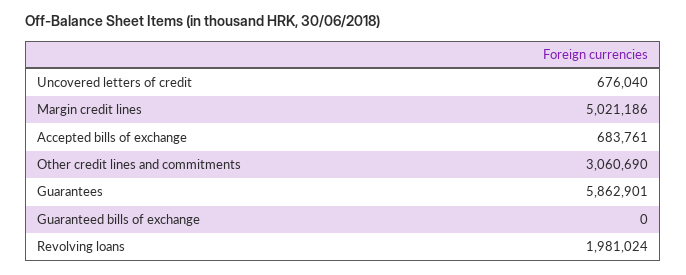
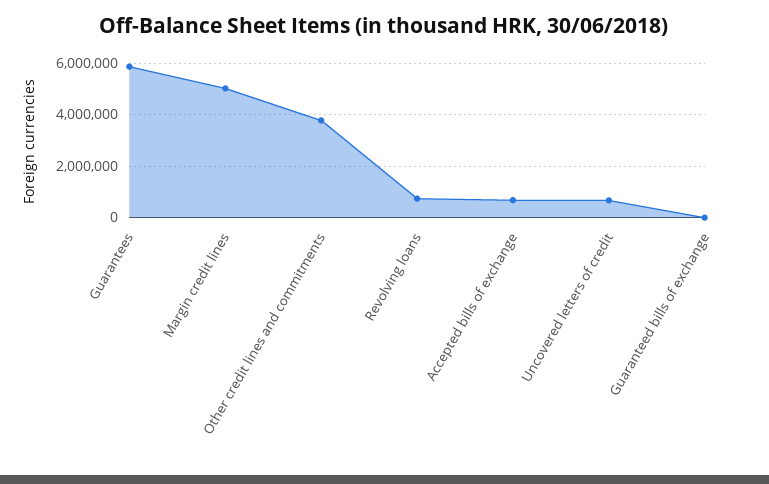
Other credit lines and commitments: 3060690 -> 3750000
Revolving loans: 1981024 -> 750000

